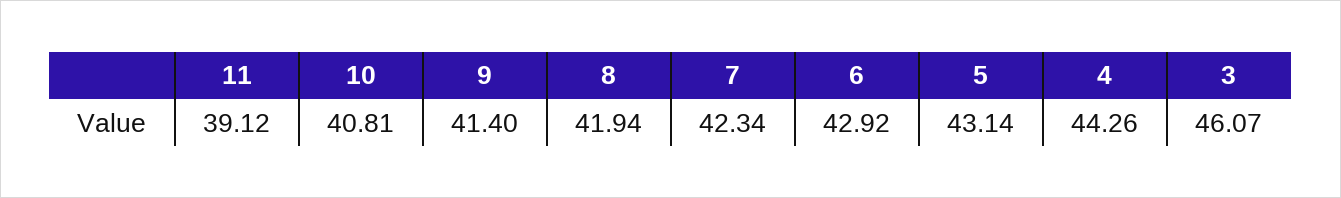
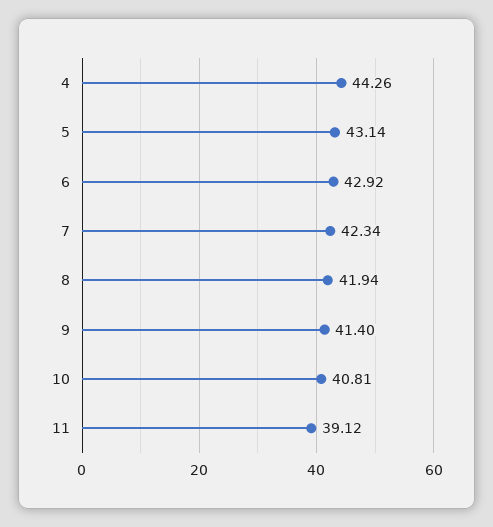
3: 46.07 -> none

